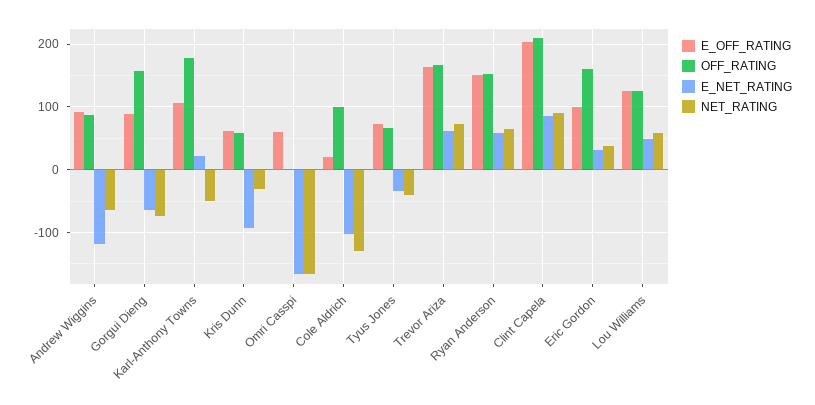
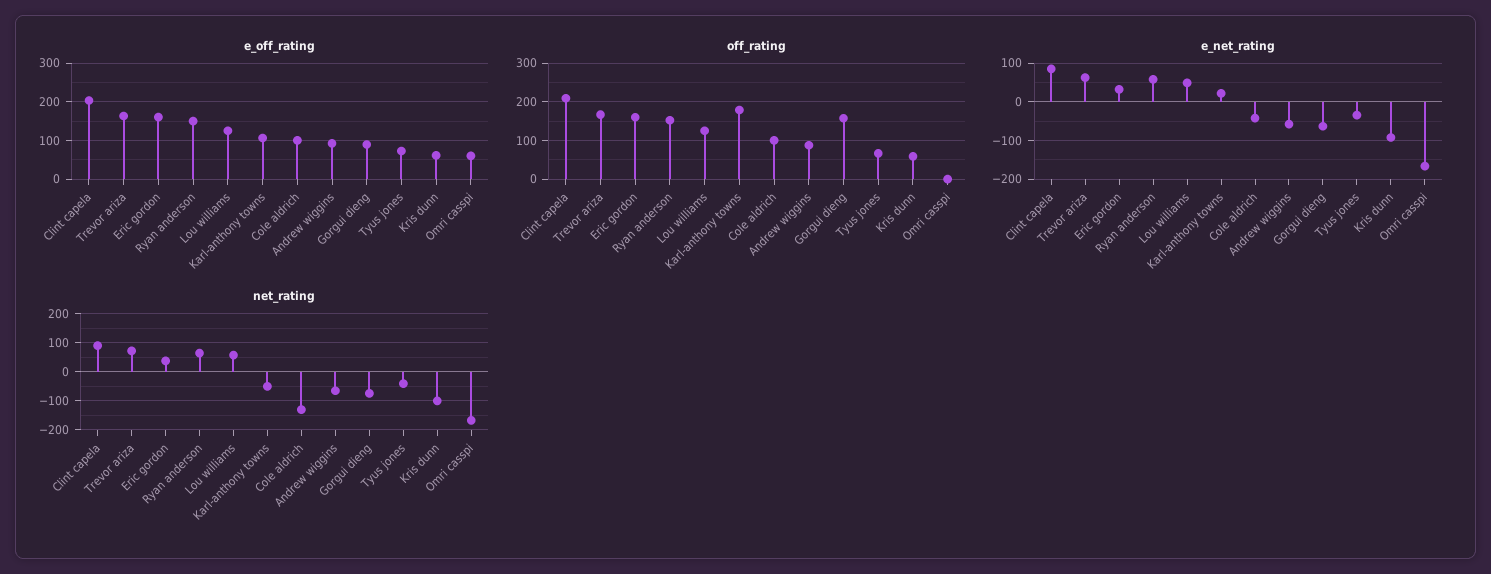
E_NET_RATING, Andrew Wiggins: -120 -> -60
NET_RATING, Kris Dunn: -30 -> -100
E_OFF_RATING, Cole Aldrich: 20 -> 100
E_NET_RATING, Cole Aldrich: -100 -> -40
E_OFF_RATING, Eric Gordon: 100 -> 160

